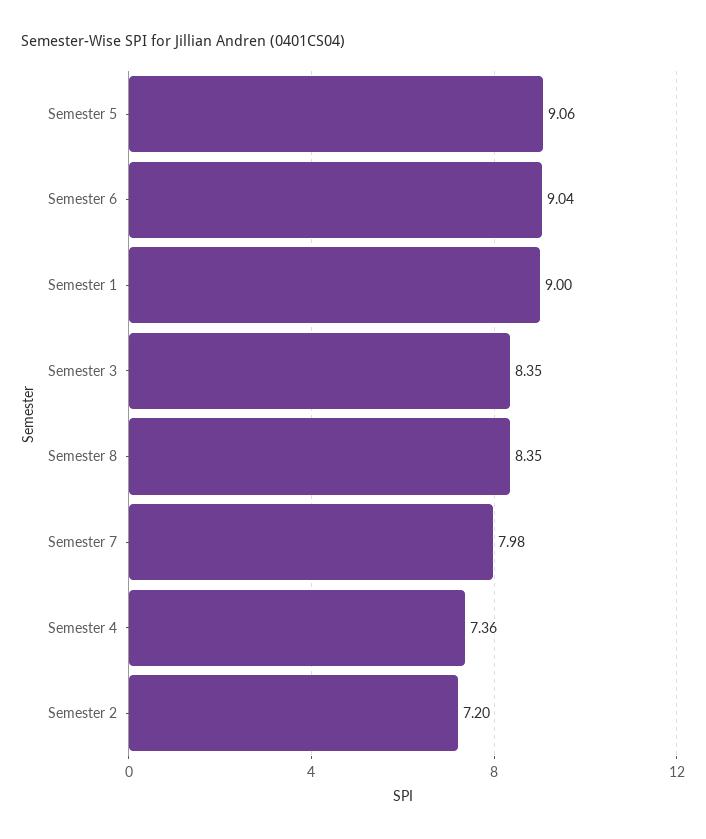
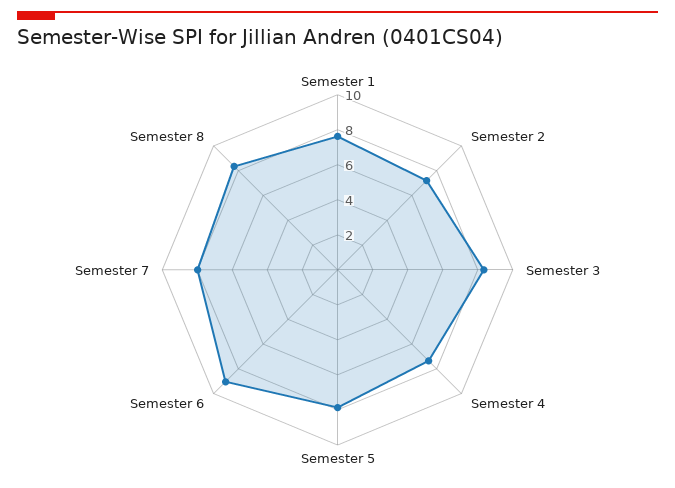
Semester 5: 9.06 -> 8
Semester 1: 9 -> 7.5

